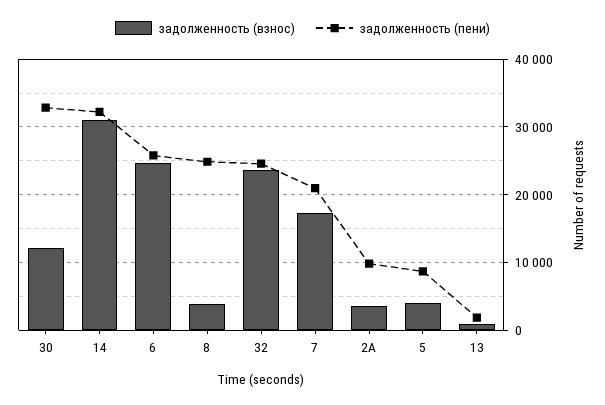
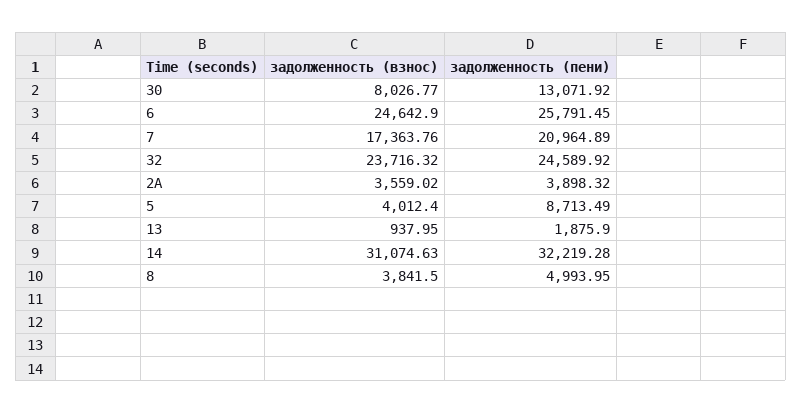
задолженность (взнос), 30: 12000 -> 8026.77
задолженность (пени), 30: 33000 -> 13071.92
задолженность (пени), 8: 25000 -> 4993.95
задолженность (пени), 2А: 10000 -> 3898.32

